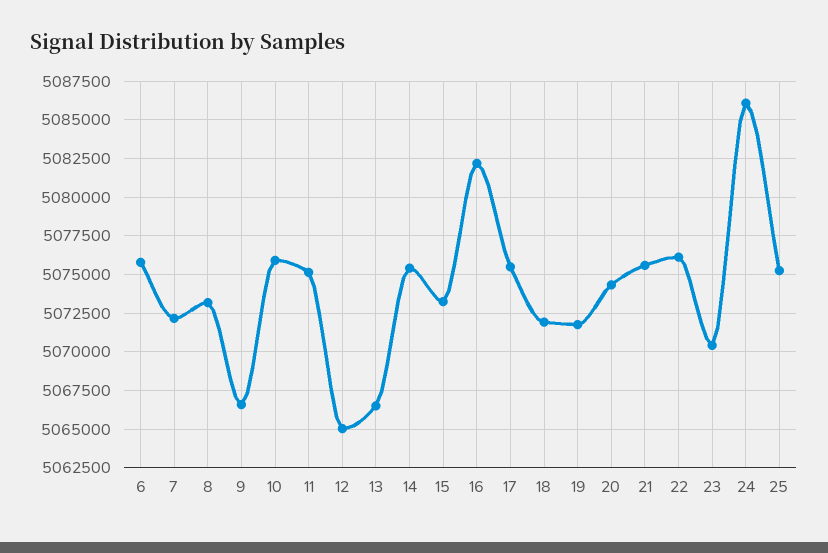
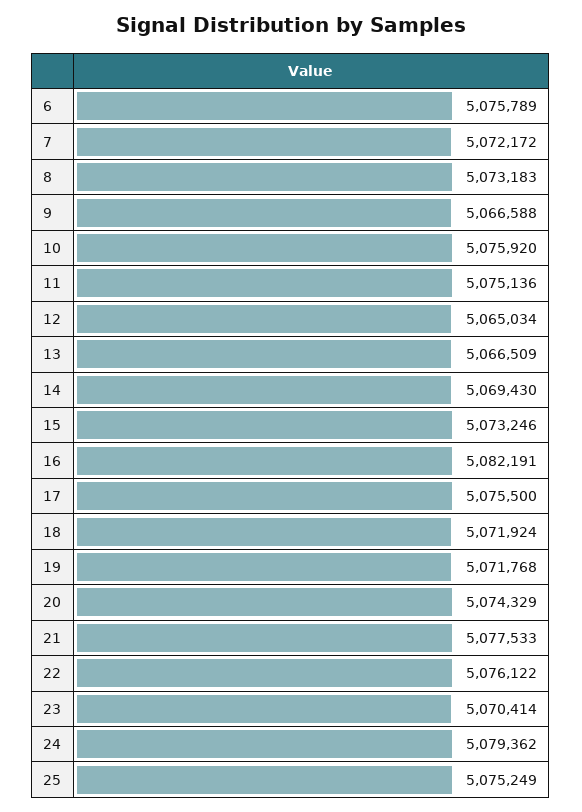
14: 5075500 -> 5069430
21: 5075500 -> 5077533
24: 5086000 -> 5079362

